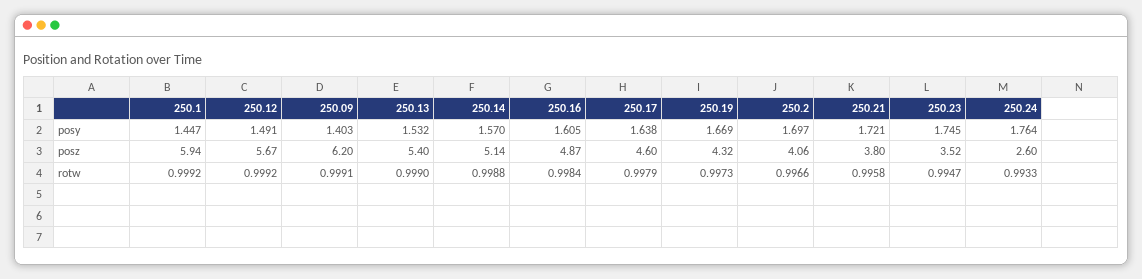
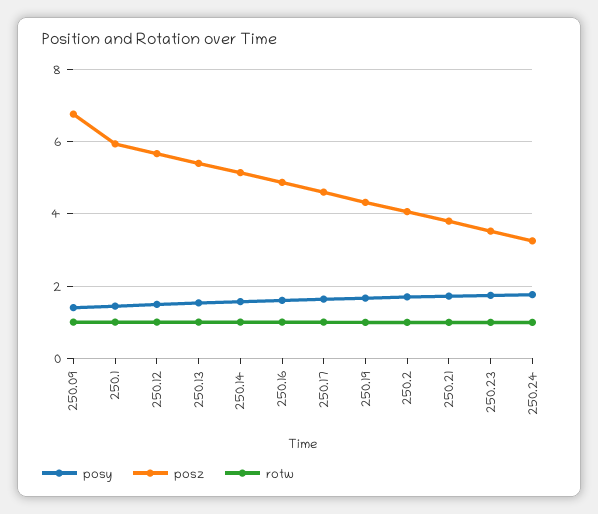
posz, 250.09: 6.2 -> 6.8
posz, 250.24: 2.6 -> 3.2

